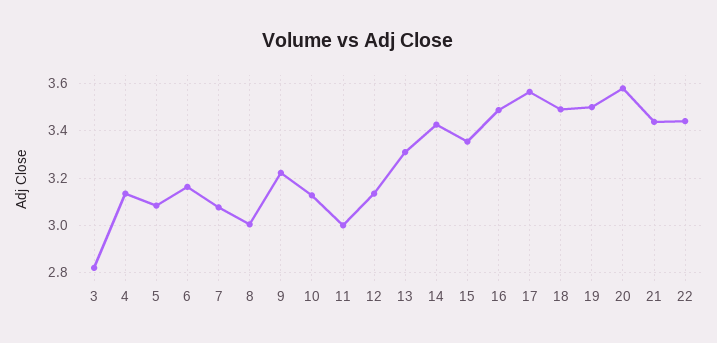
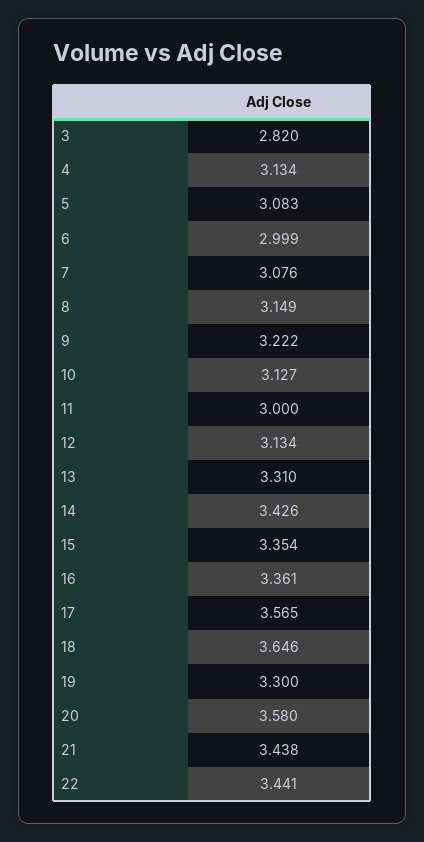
6: 3.15 -> 2.999
8: 3 -> 3.149
16: 3.5 -> 3.361
18: 3.5 -> 3.646
19: 3.5 -> 3.3

